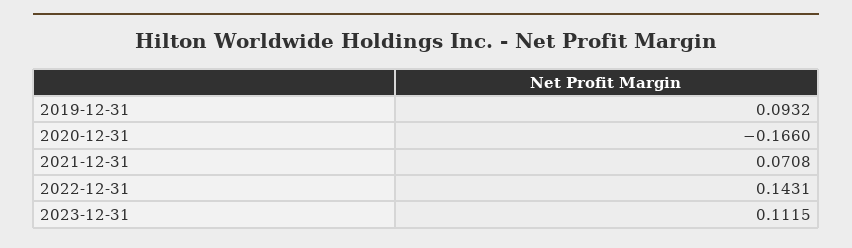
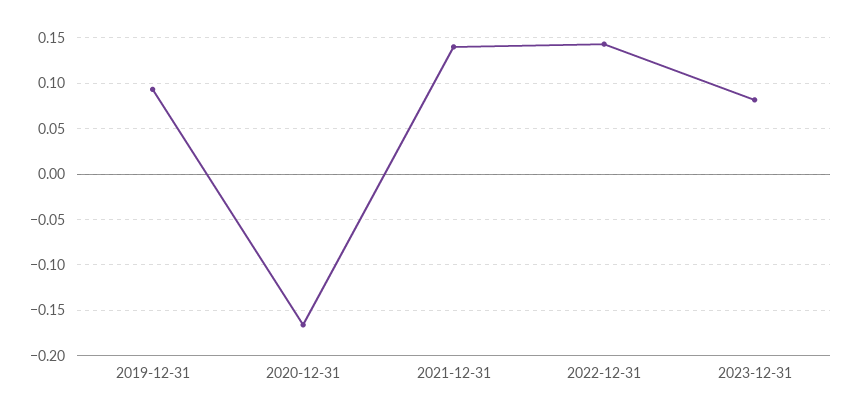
2021-12-31: 0.0708 -> 0.14
2023-12-31: 0.1115 -> 0.08

